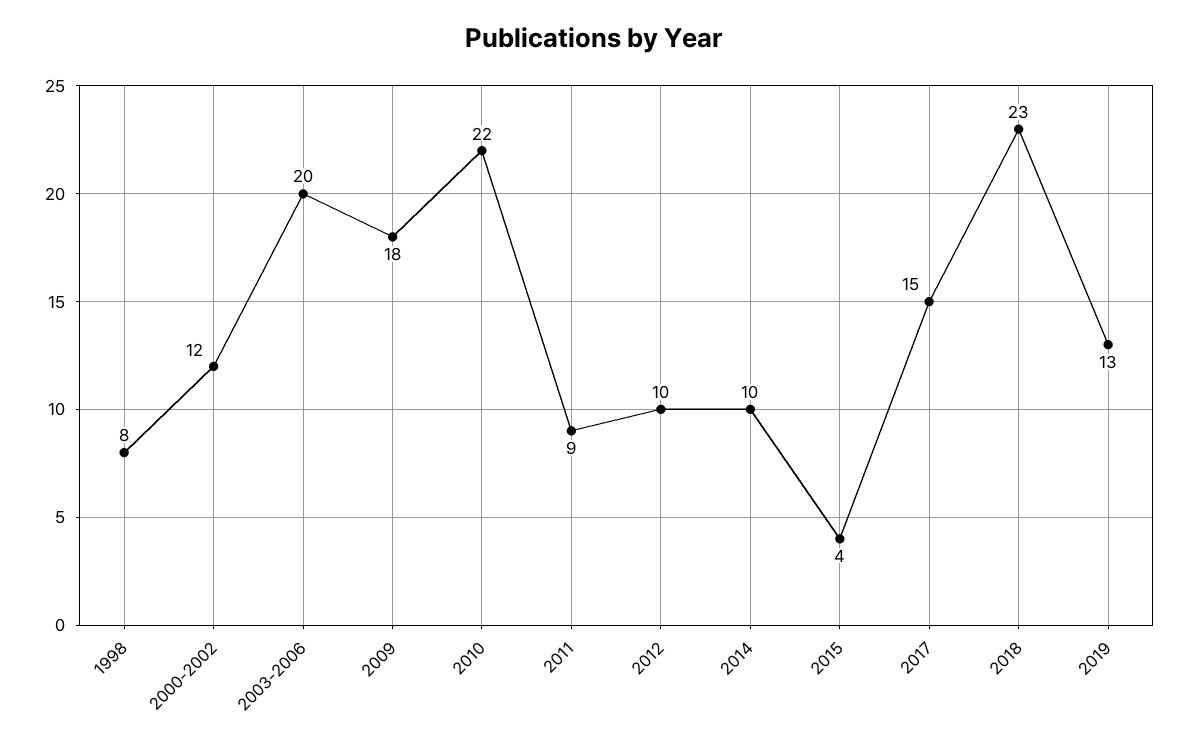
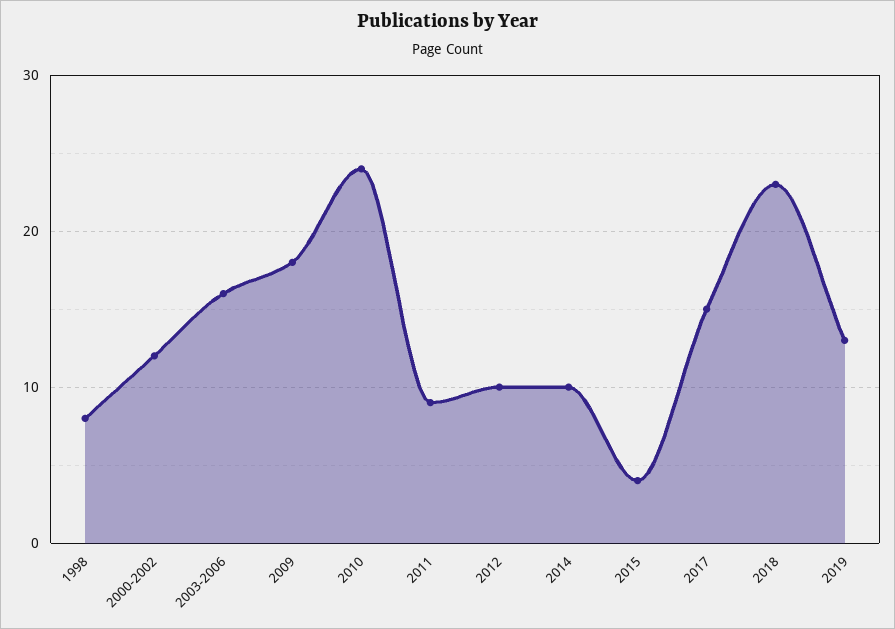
2003-2006: 20 -> 16
2010: 22 -> 24

